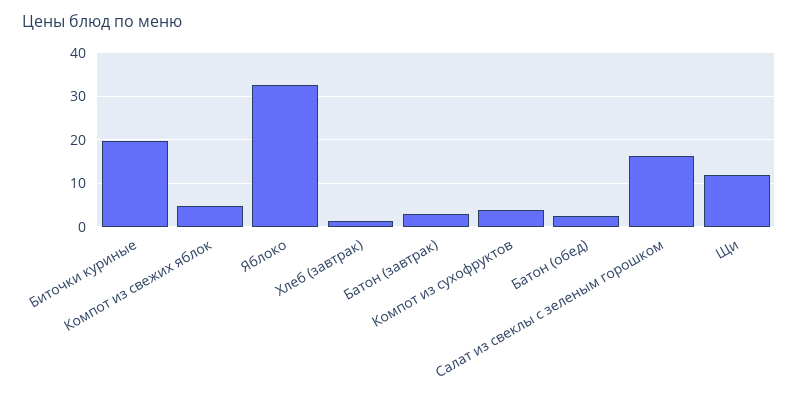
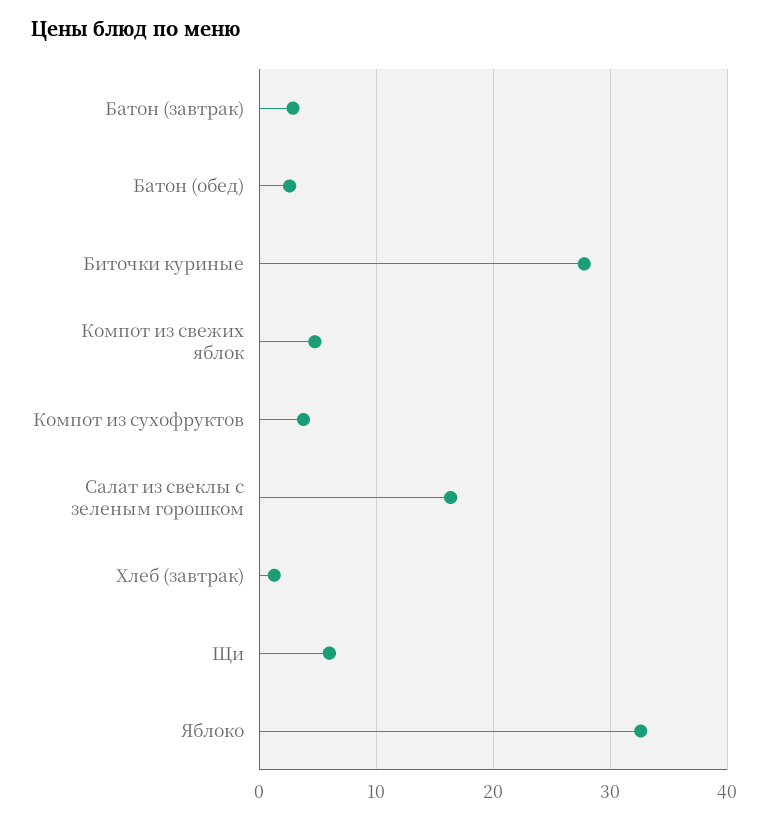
Биточки куриные: 20 -> 28
Щи: 12 -> 6

